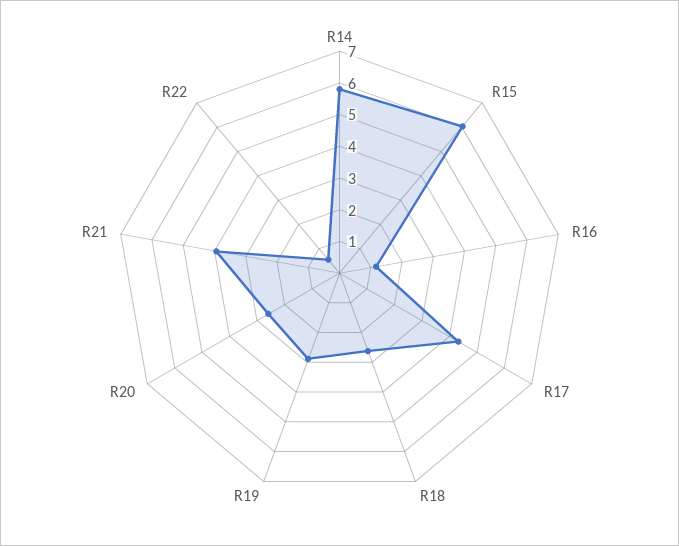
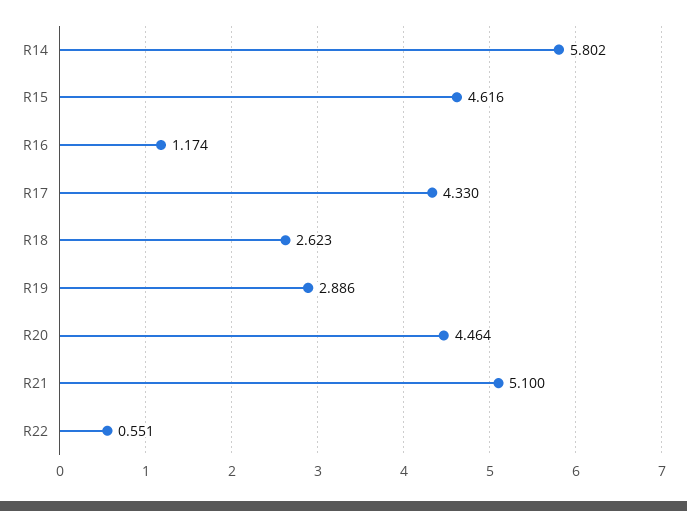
R15: 6 -> 4.616
R20: 2.5 -> 4.464
R21: 4 -> 5.1

